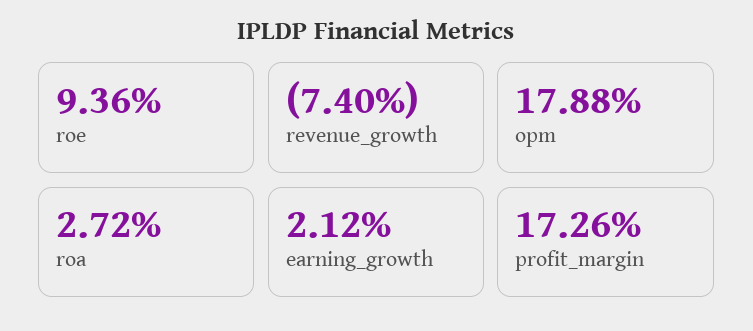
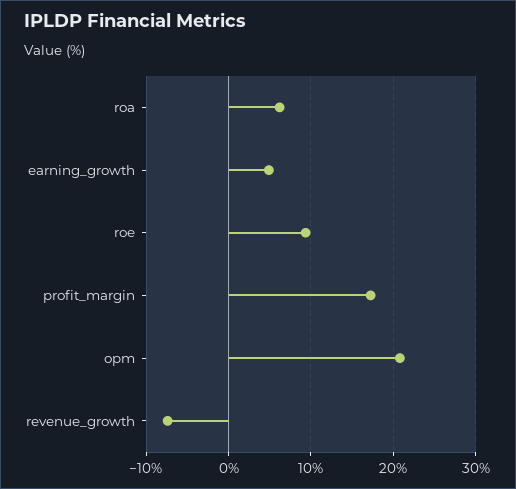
opm: 17.88 -> 21
roa: 2.72 -> 6
earning_growth: 2.12 -> 5

